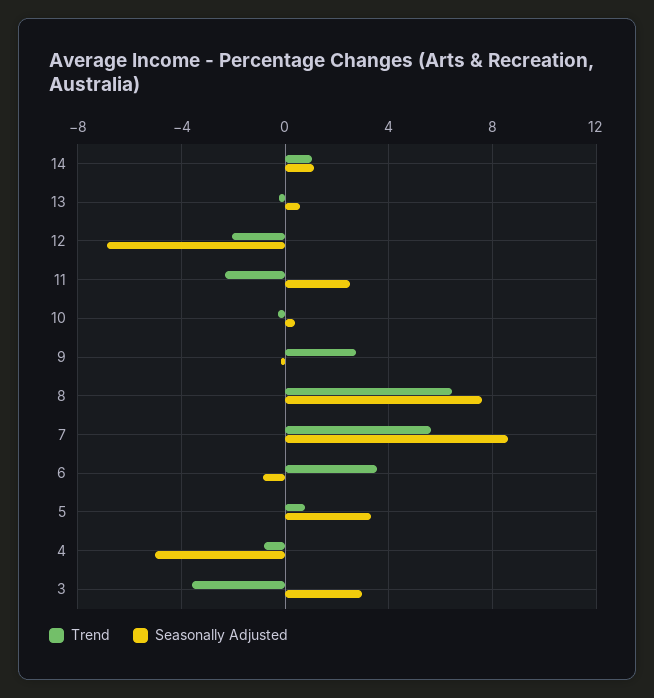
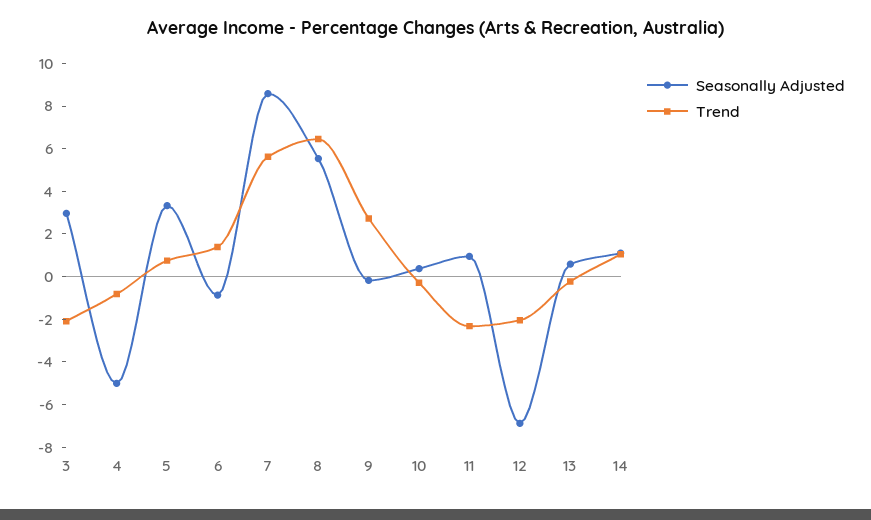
Seasonally Adjusted, 11: 2.5 -> 1
Seasonally Adjusted, 8: 7.5 -> 5.5
Trend, 6: 3.5 -> 1.5
Trend, 3: -3.5 -> -2

